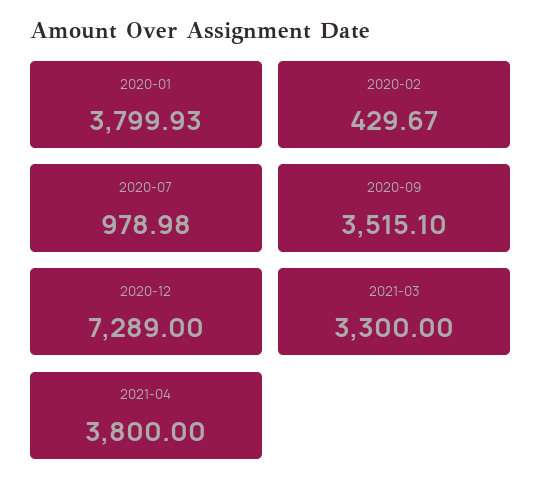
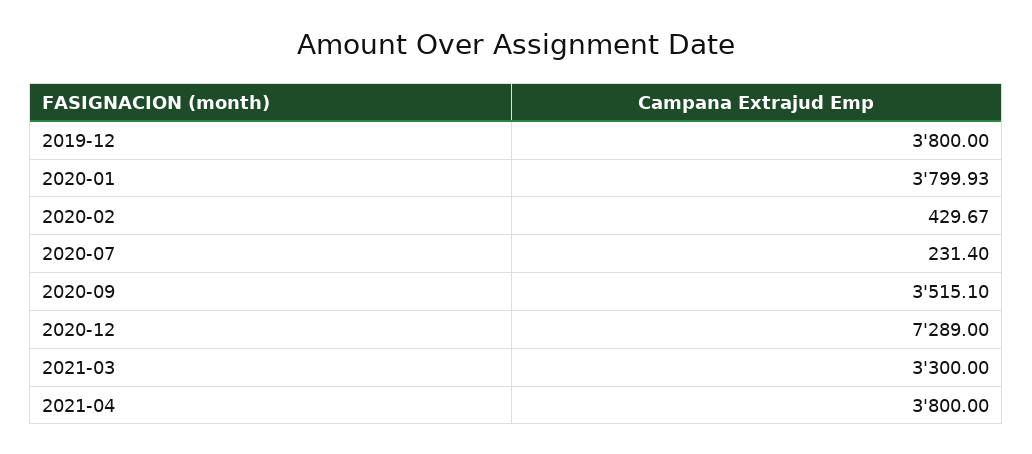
2020-07: 978.98 -> 231.4
2019-12: none -> 3800

